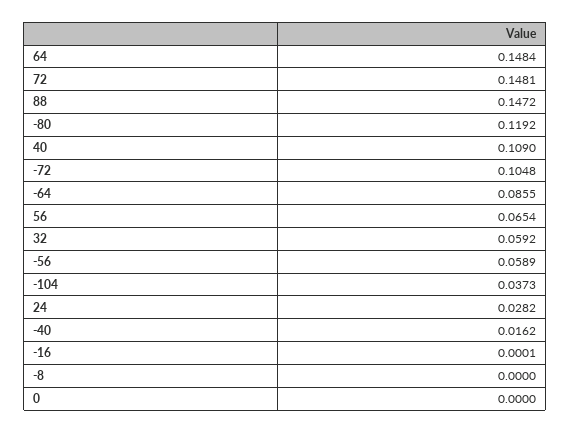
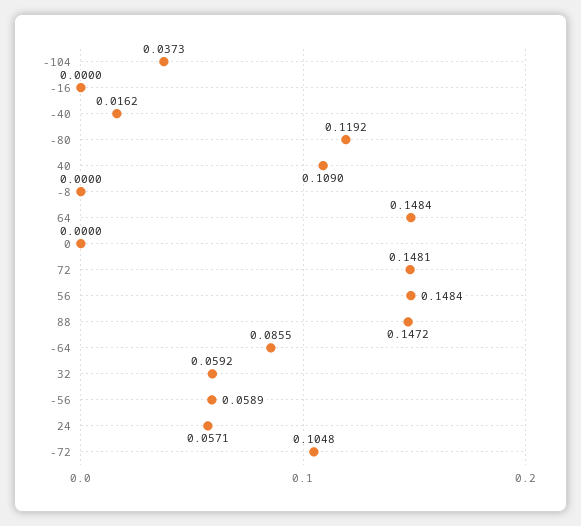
56: 0.0654 -> 0.1484
24: 0.0282 -> 0.0571
-16: 0.0001 -> 0

